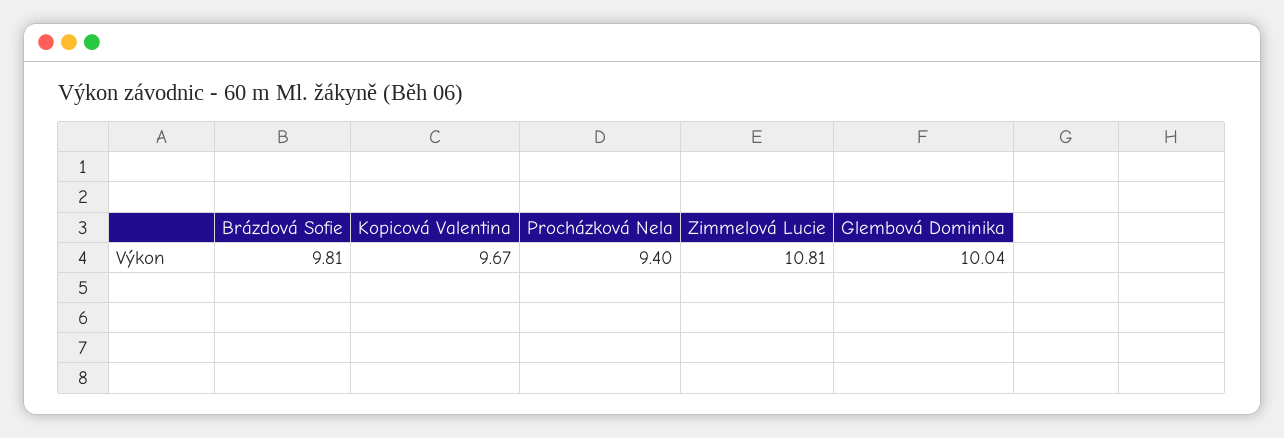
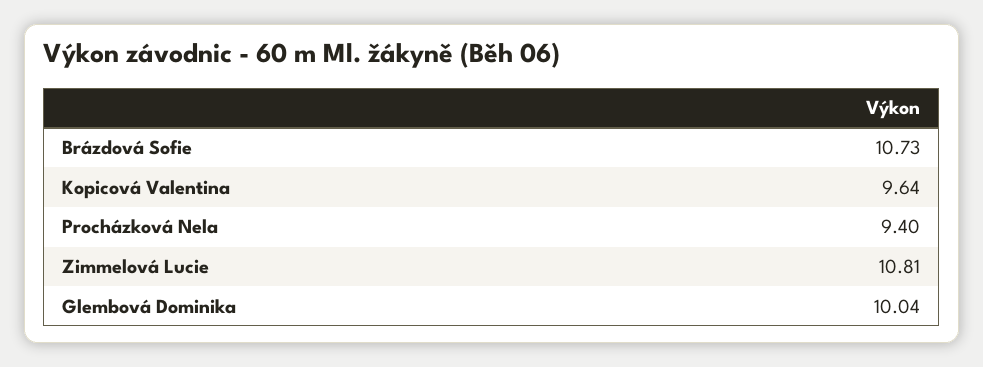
Brázdová Sofie: 9.81 -> 10.73
Kopicová Valentina: 9.67 -> 9.64

